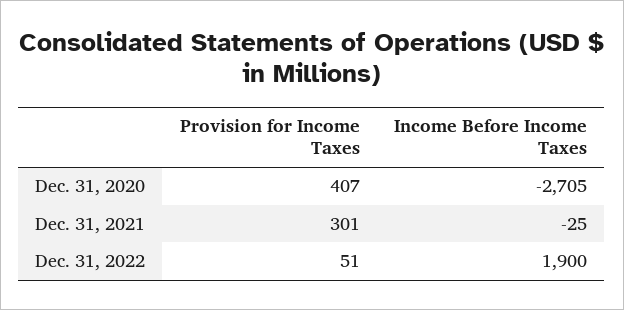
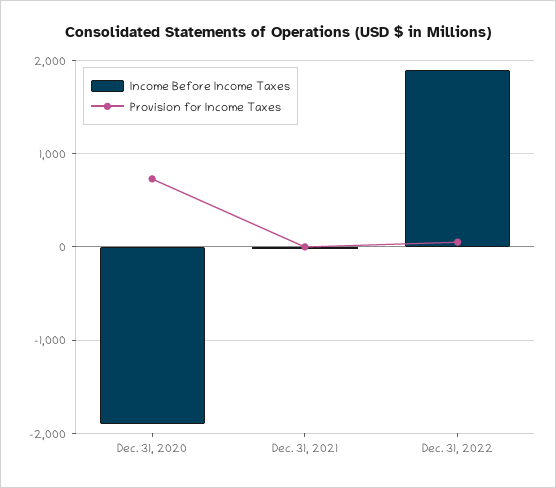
Provision for Income Taxes, Dec. 31, 2020: 407 -> 700
Income Before Income Taxes, Dec. 31, 2020: -2705 -> -1900
Provision for Income Taxes, Dec. 31, 2021: 301 -> 0

